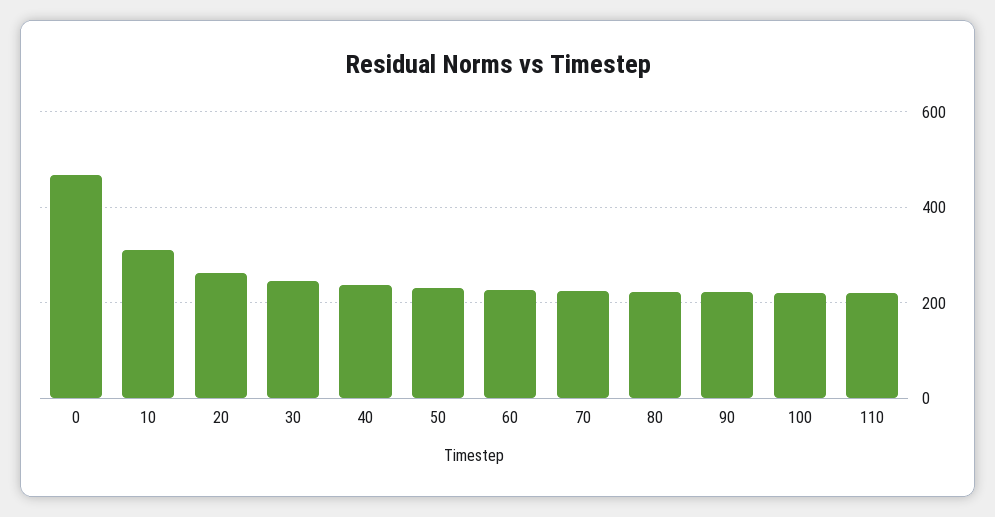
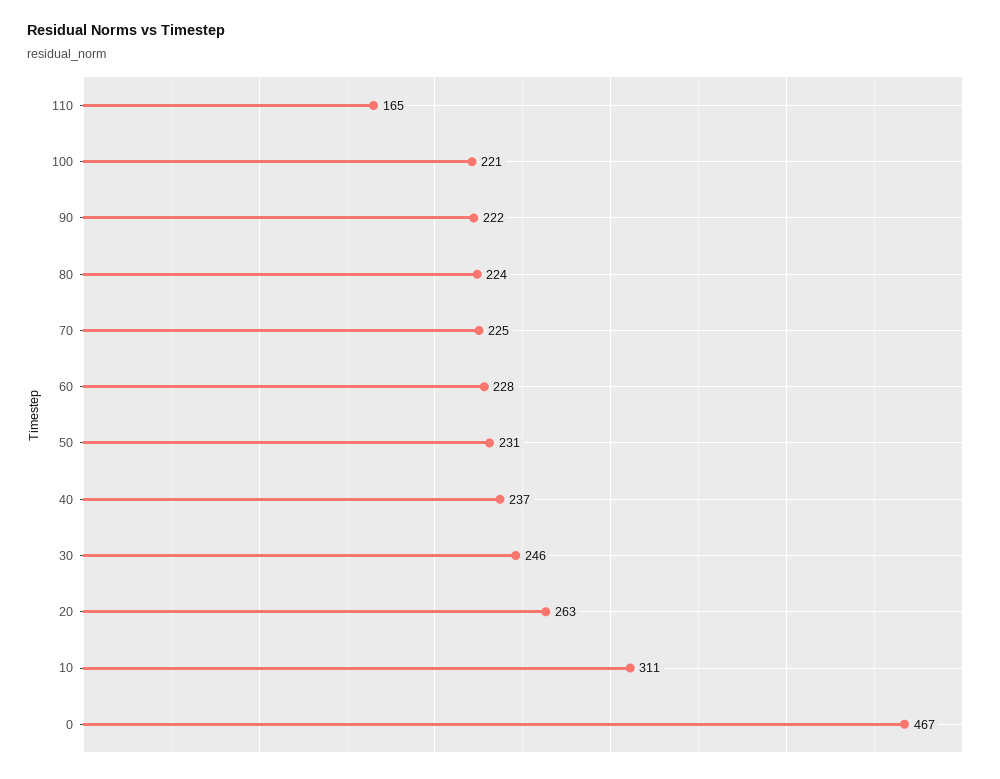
110: 220 -> 165

